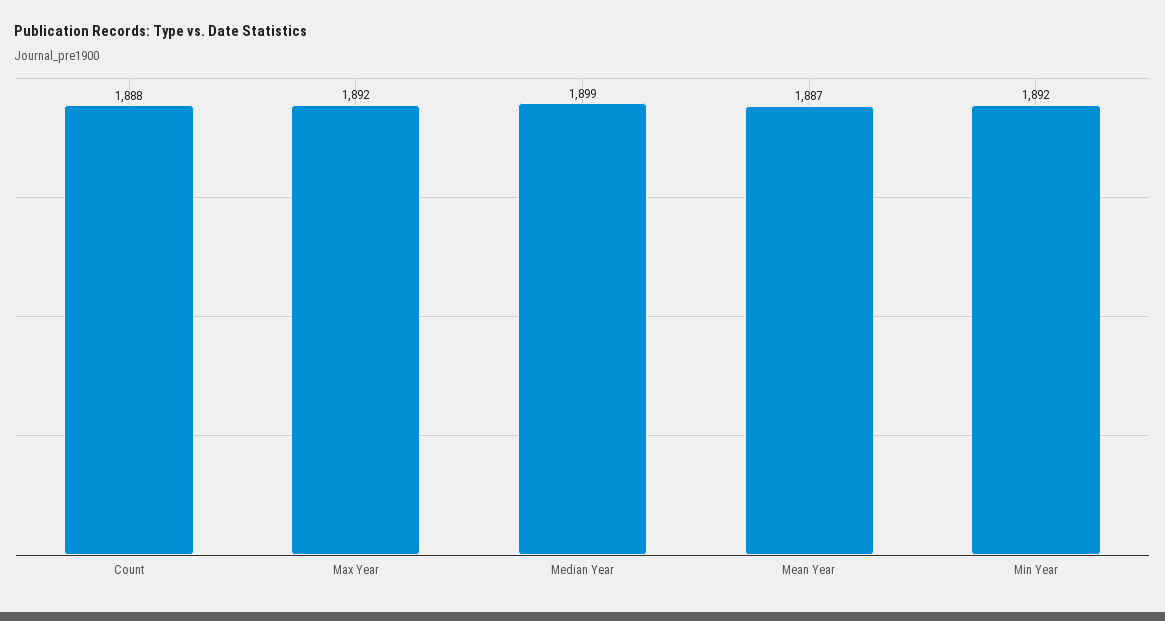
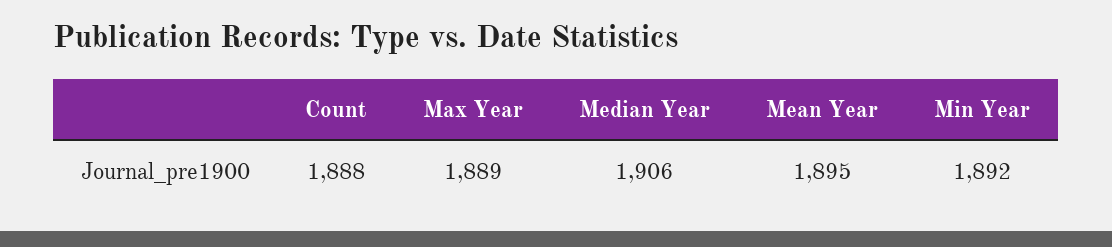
Max Year: 1892 -> 1889
Median Year: 1899 -> 1906
Mean Year: 1887 -> 1895

